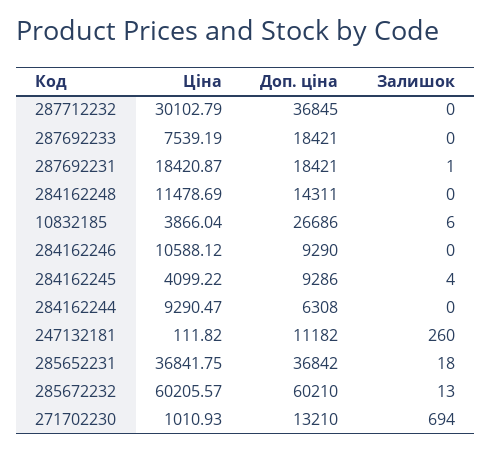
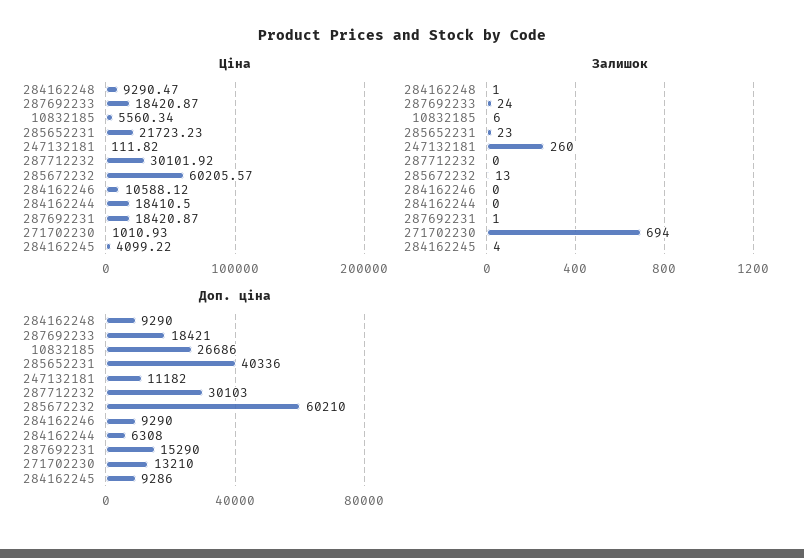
Ціна, 287712232: 30102.79 -> 30101.92
Доп. ціна, 287712232: 36845 -> 30103
Ціна, 287692233: 7539.19 -> 18420.87
Залишок, 287692233: 0 -> 24
Доп. ціна, 287692231: 18421 -> 15290
Ціна, 284162248: 11478.69 -> 9290.47
Доп. ціна, 284162248: 14311 -> 9290
Залишок, 284162248: 0 -> 1
Ціна, 10832185: 3866.04 -> 5560.34
Ціна, 284162244: 9290.47 -> 18410.5
Ціна, 285652231: 36841.75 -> 21723.23
Доп. ціна, 285652231: 36842 -> 40336
Залишок, 285652231: 18 -> 23

